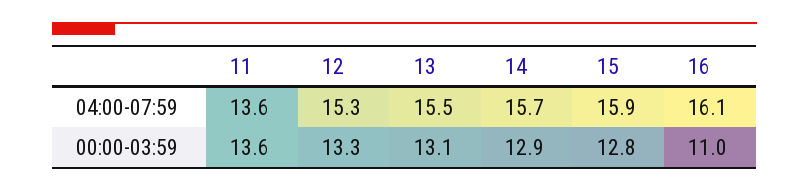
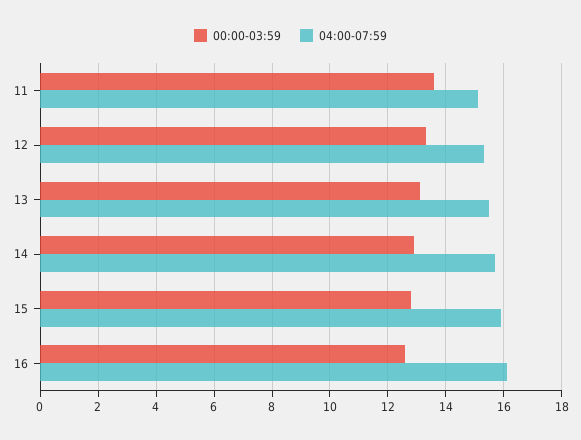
04:00-07:59, 11: 13.6 -> 15
00:00-03:59, 16: 11 -> 12.5

